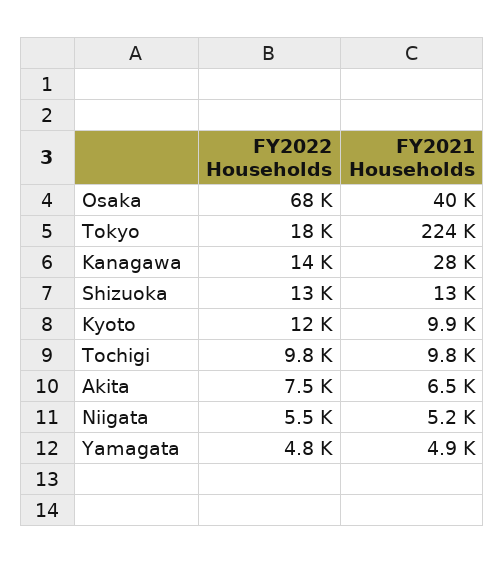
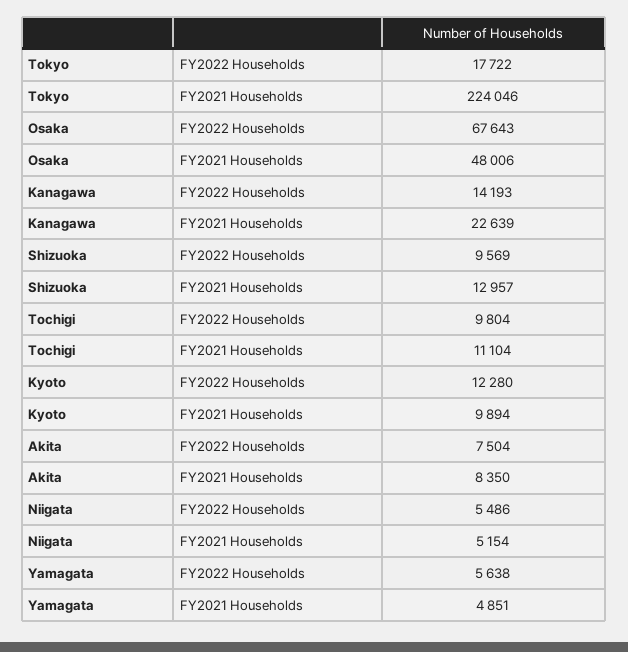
FY2021 Households, Osaka: 40000 -> 48006
FY2021 Households, Kanagawa: 28000 -> 22639
FY2022 Households, Shizuoka: 13000 -> 9569
FY2021 Households, Tochigi: 9800 -> 11104
FY2021 Households, Akita: 6500 -> 8350
FY2022 Households, Yamagata: 4800 -> 5638

